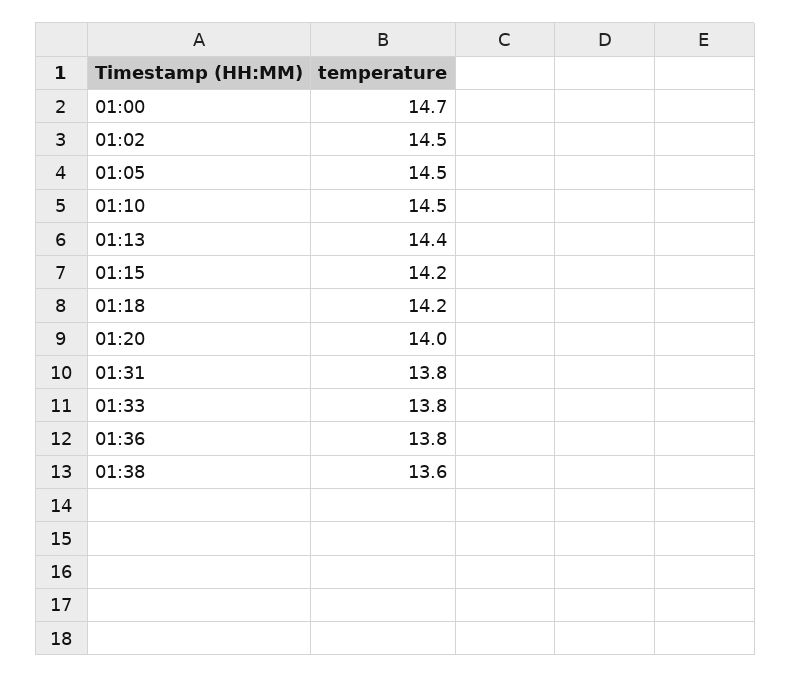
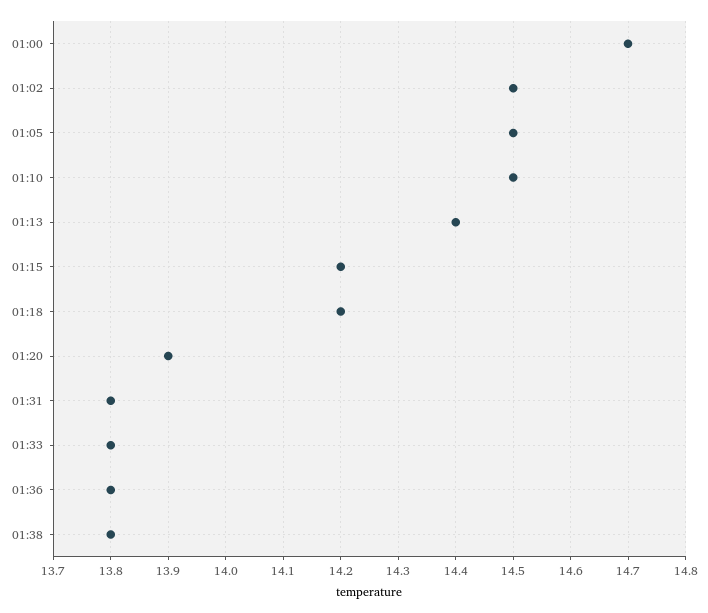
01:20: 14 -> 13.9
01:38: 13.6 -> 13.8

